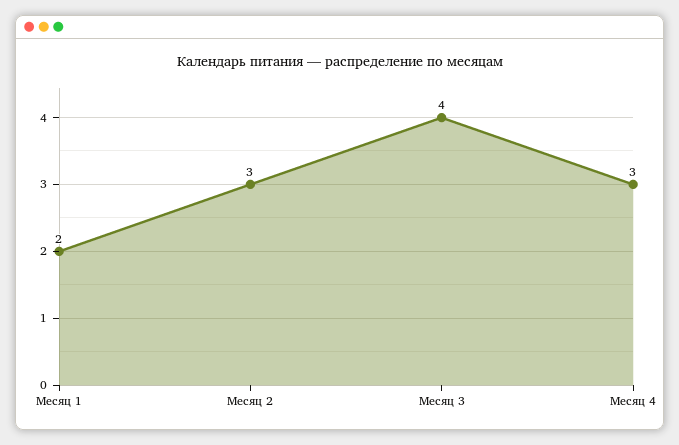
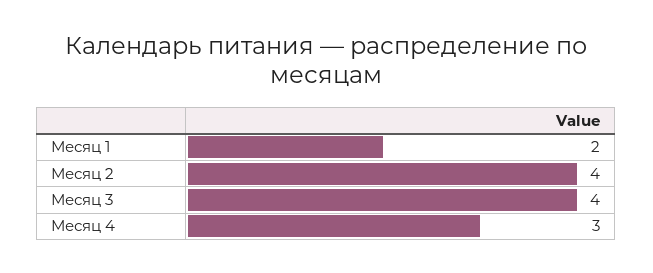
Месяц 2: 3 -> 4

